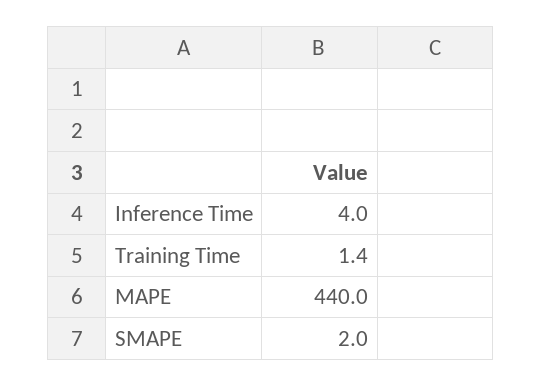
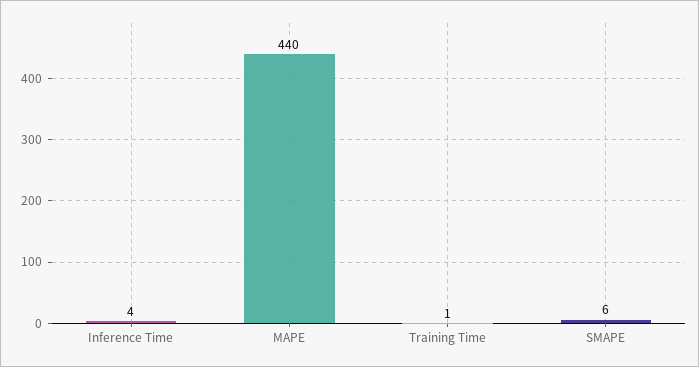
SMAPE: 2 -> 6

